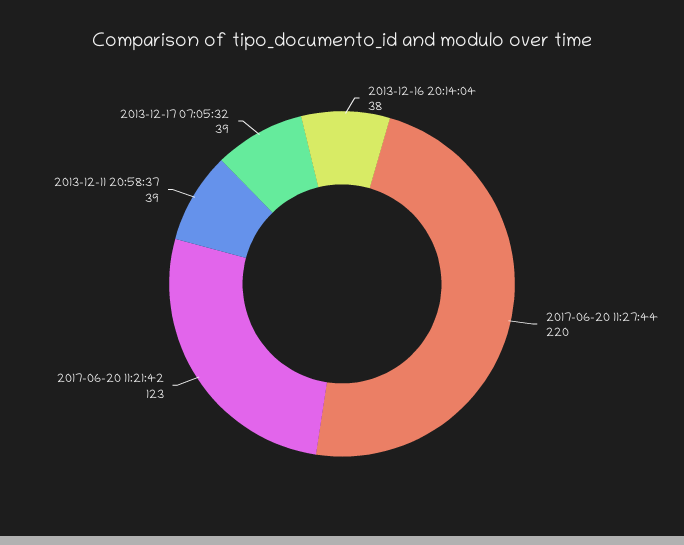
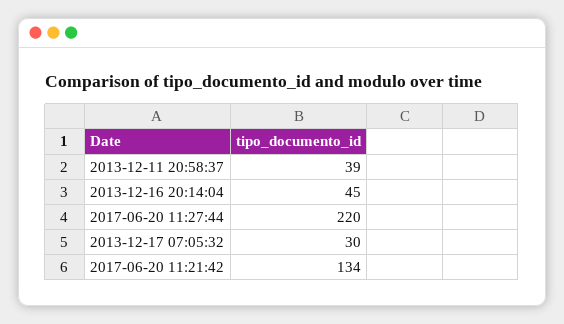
2013-12-16 20:14:04: 38 -> 45
2017-06-20 11:21:42: 123 -> 134
2013-12-17 07:05:32: 39 -> 30

